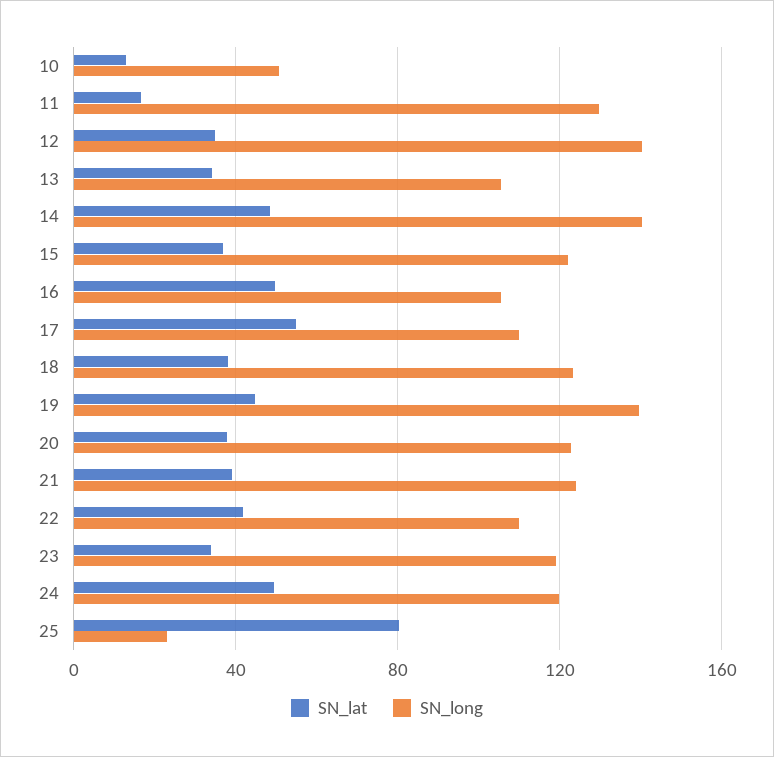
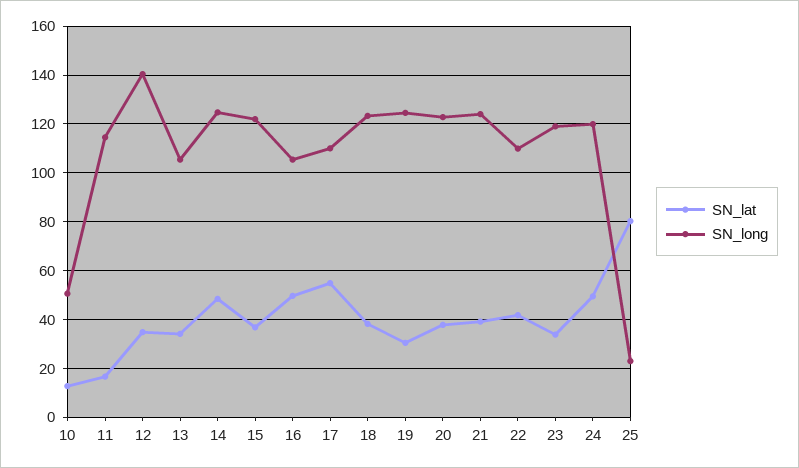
SN_long, 11: 130 -> 115
SN_long, 14: 140 -> 125
SN_lat, 19: 45 -> 30
SN_long, 19: 140 -> 125

